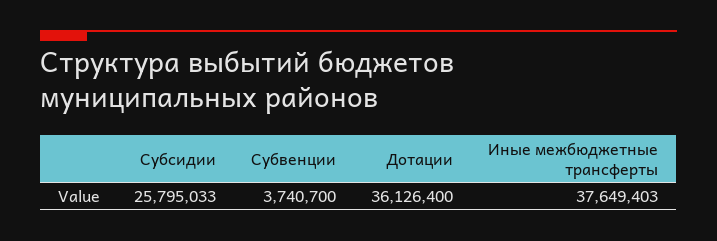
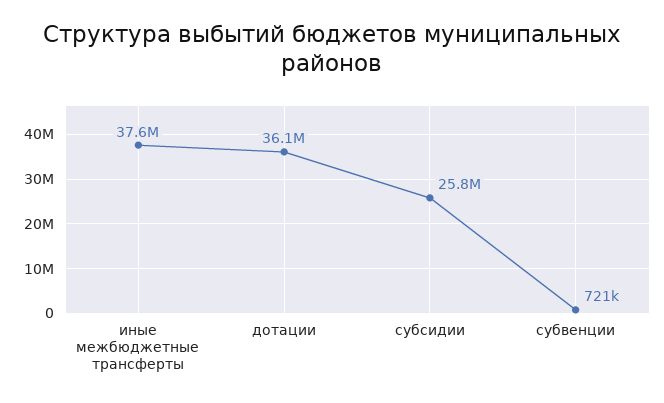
Субвенции: 3740700 -> 721000

